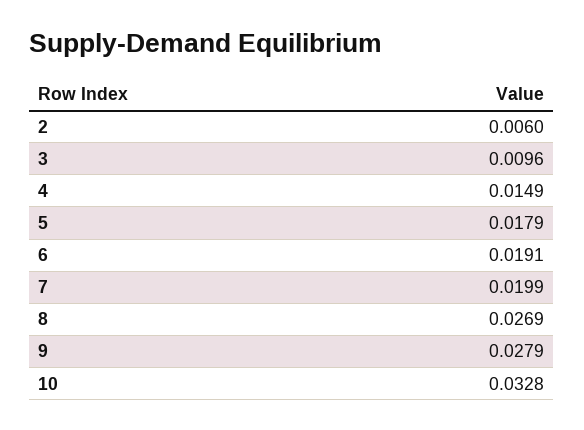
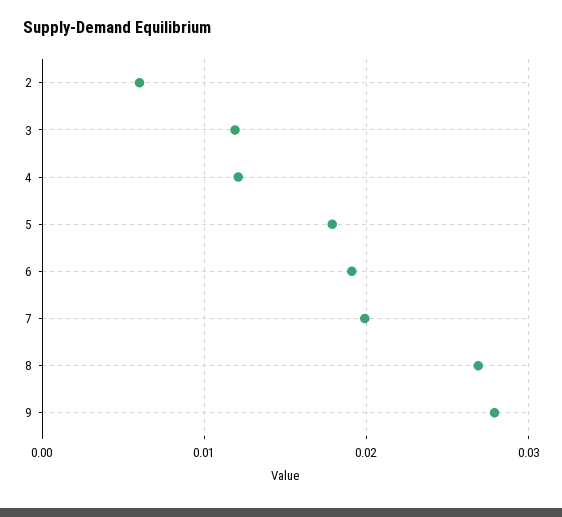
3: 0.0096 -> 0.012
4: 0.0149 -> 0.012
10: 0.0328 -> none

